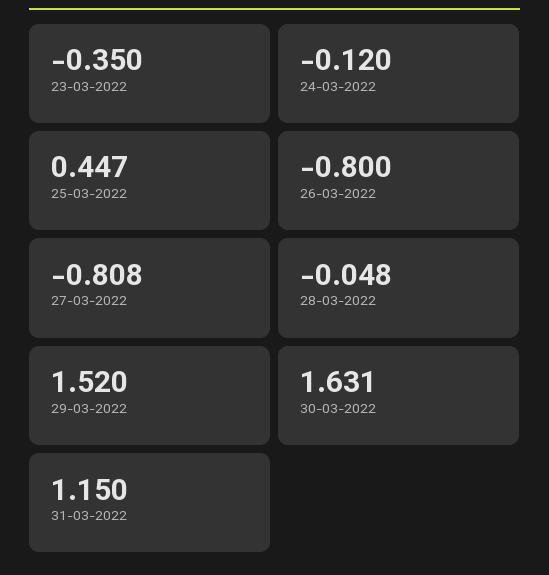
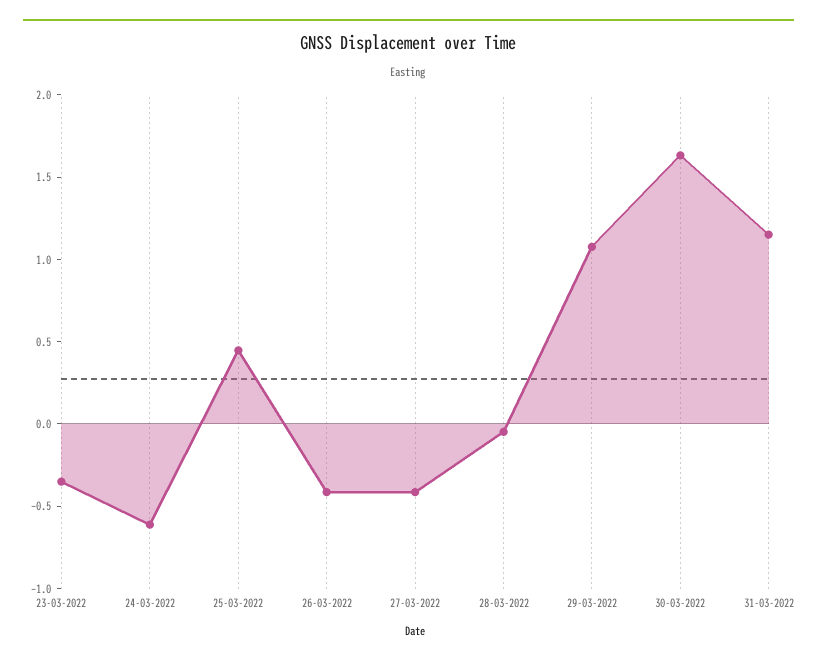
24-03-2022: -0.12 -> -0.6
26-03-2022: -0.8 -> -0.4
27-03-2022: -0.808 -> -0.4
29-03-2022: 1.52 -> 1.1

